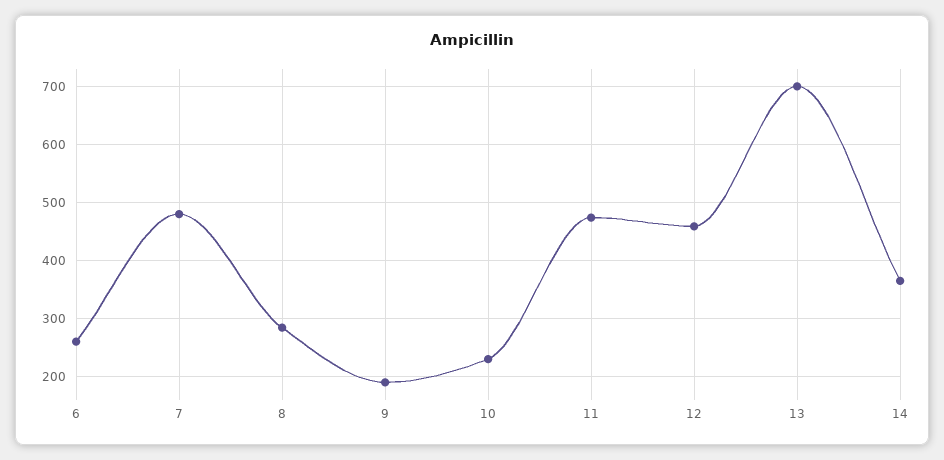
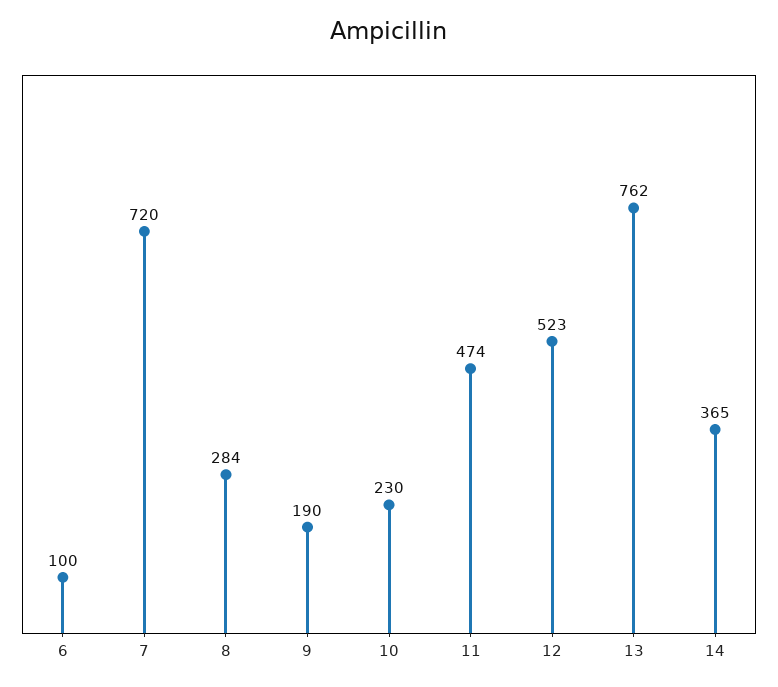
6: 260 -> 100
7: 480 -> 720
12: 460 -> 523
13: 700 -> 762

